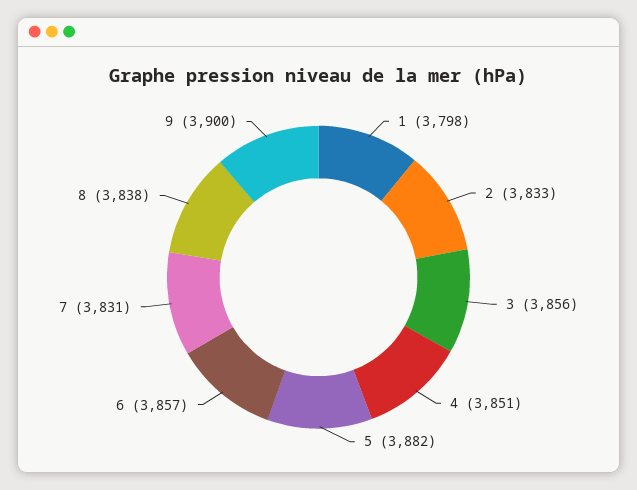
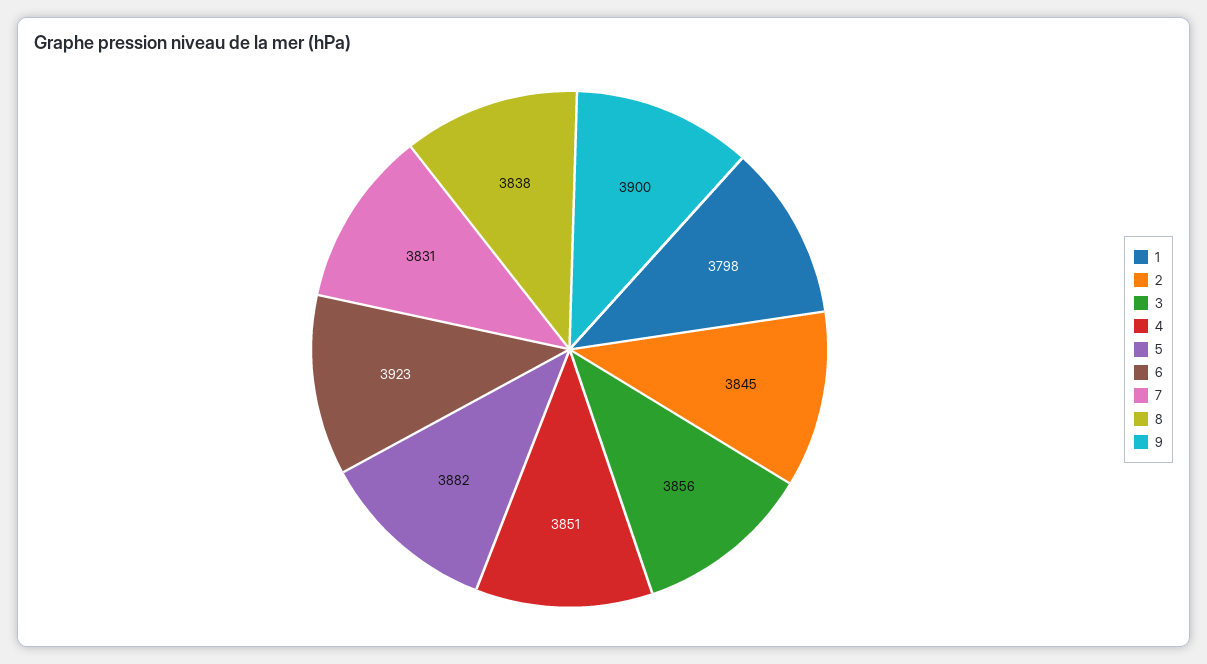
2: 3833 -> 3845
6: 3857 -> 3923

